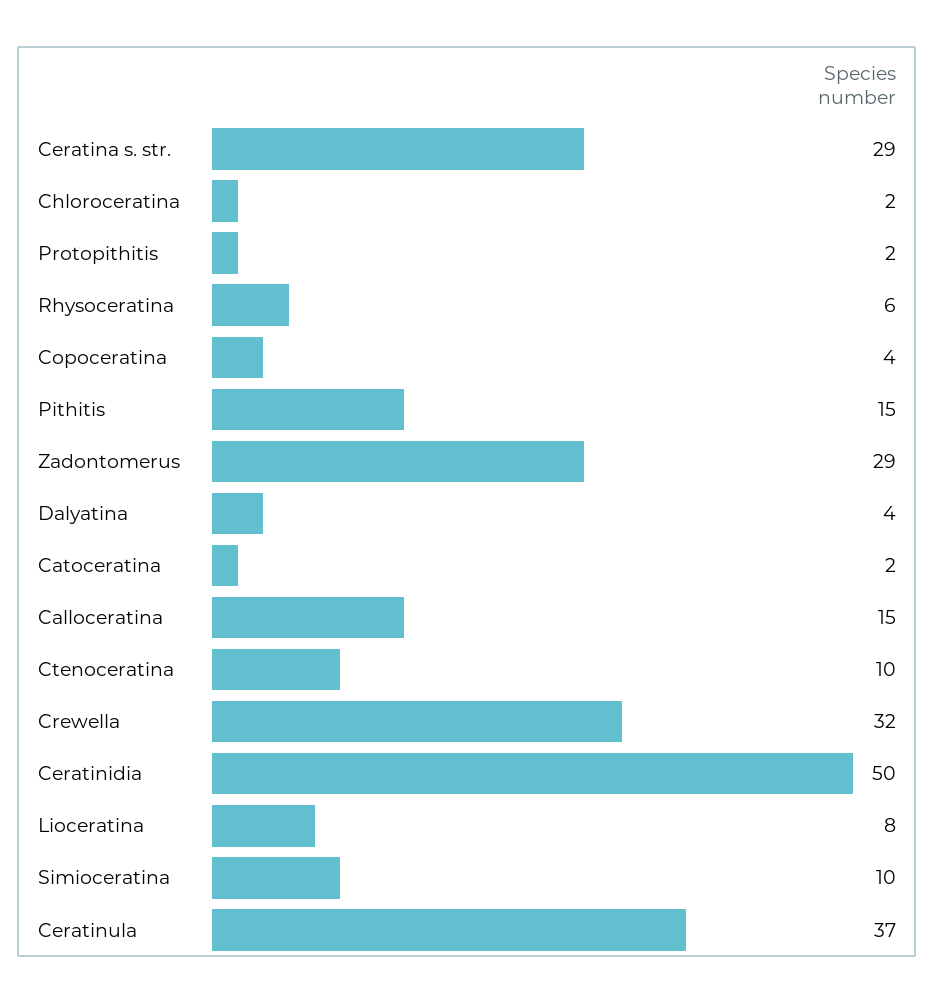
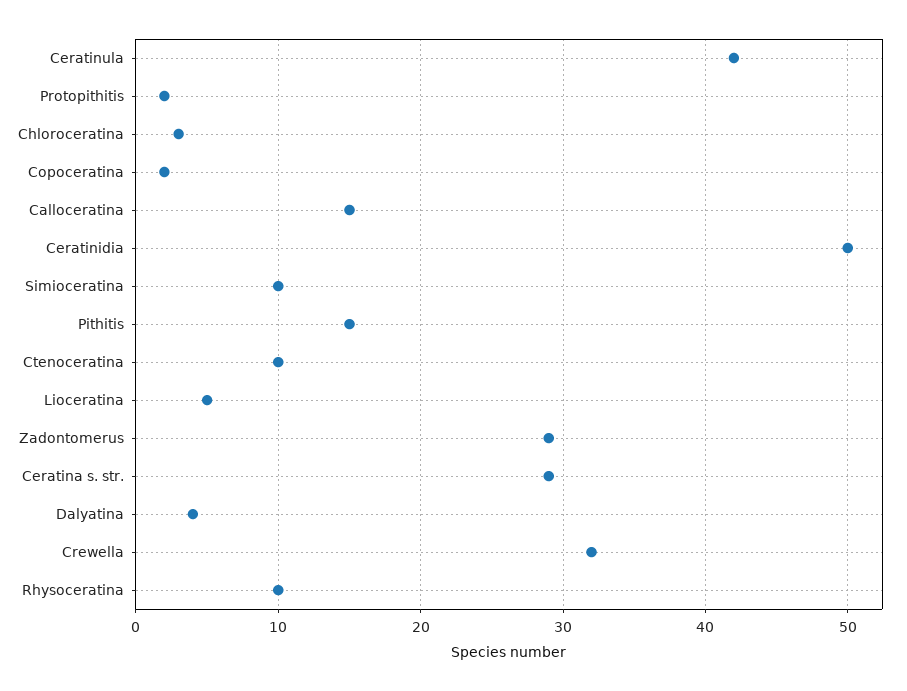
Chloroceratina: 2 -> 3
Rhysoceratina: 6 -> 10
Copoceratina: 4 -> 2
Catoceratina: 2 -> none
Lioceratina: 8 -> 5
Ceratinula: 37 -> 42

